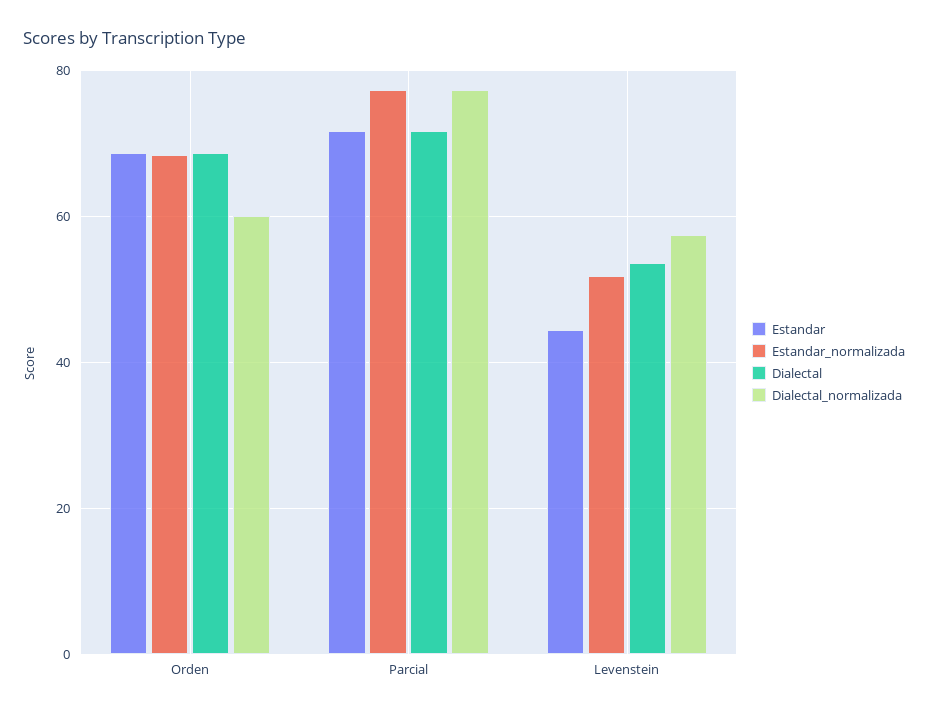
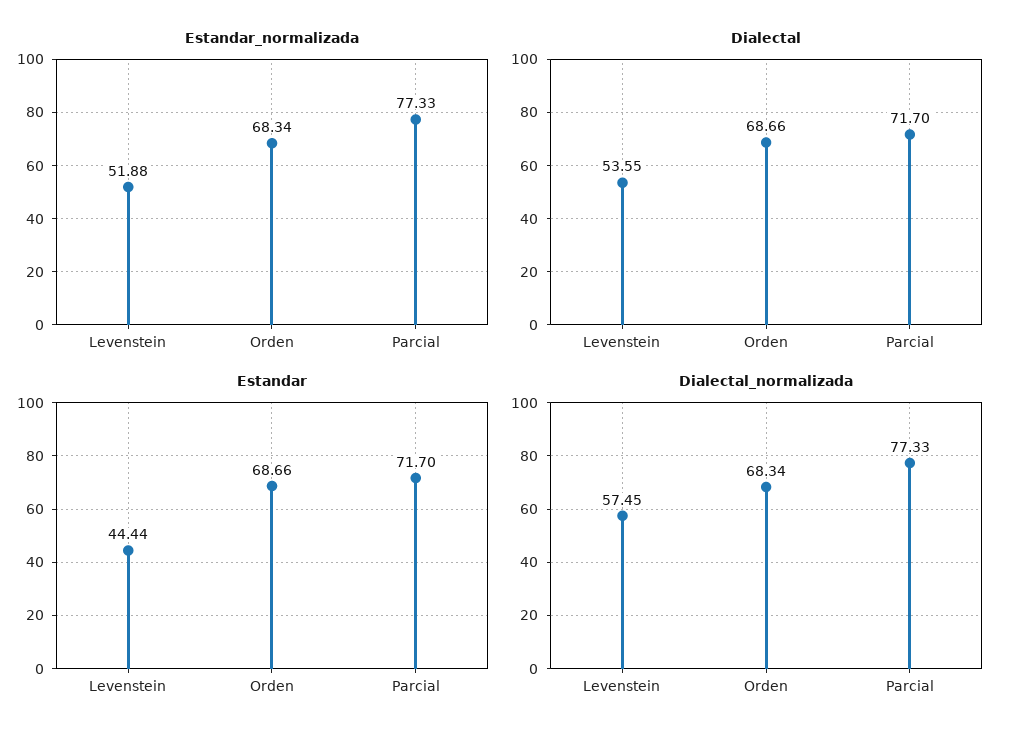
Dialectal_normalizada, Orden: 60 -> 68.34

